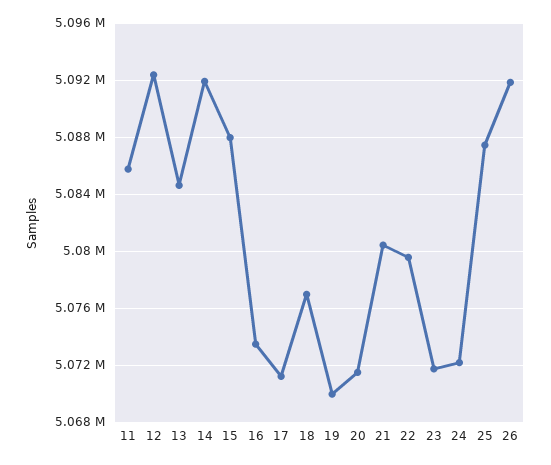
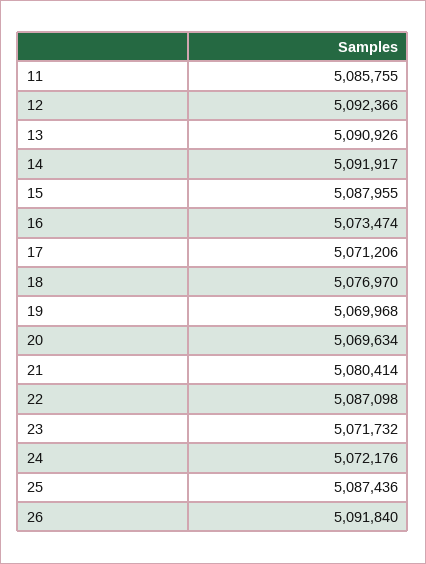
13: 5084500 -> 5090926
20: 5071500 -> 5069634
22: 5079500 -> 5087098

